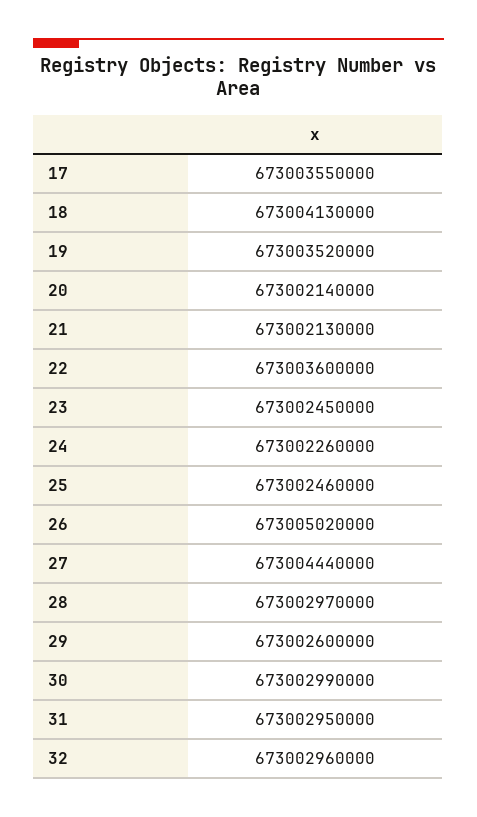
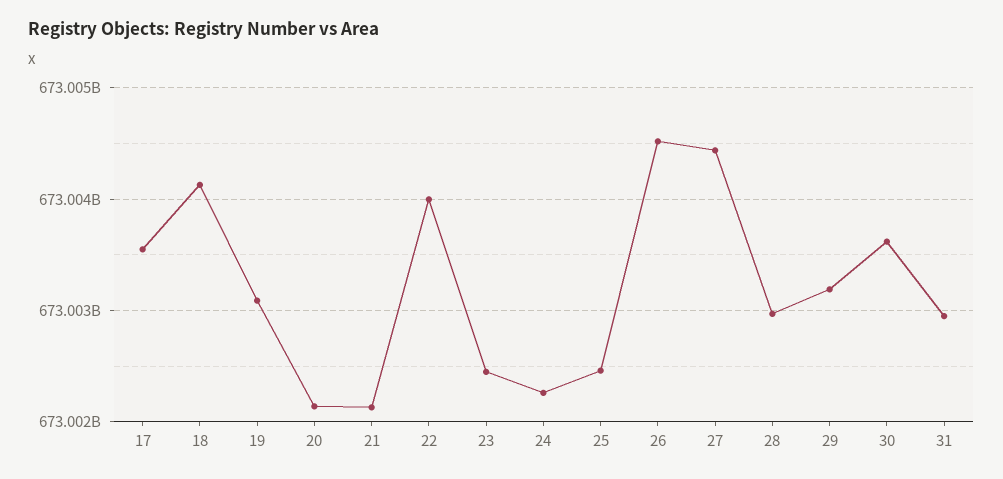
19: 673003520000 -> 673003100000
22: 673003600000 -> 673004000000
26: 673005020000 -> 673004500000
29: 673002600000 -> 673003200000
30: 673002990000 -> 673003600000
32: 673002960000 -> none

